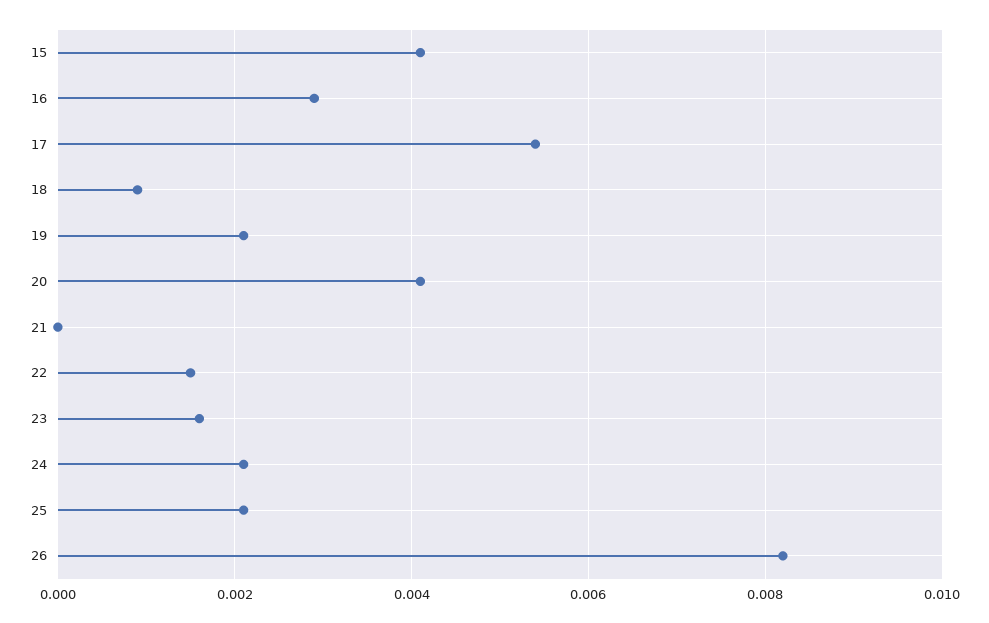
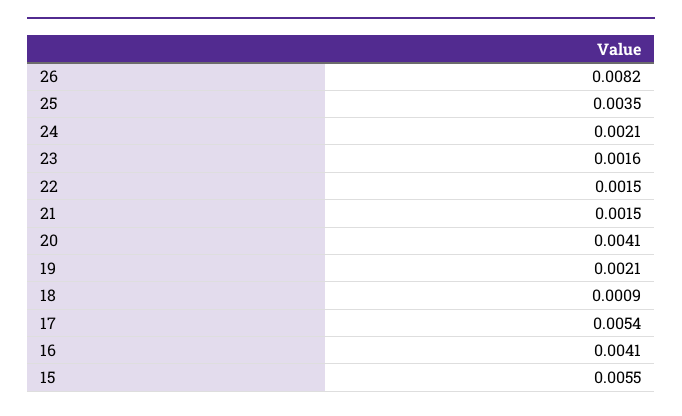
15: 0.004 -> 0.0055
16: 0.003 -> 0.0041
21: 0 -> 0.0015
25: 0.002 -> 0.0035

